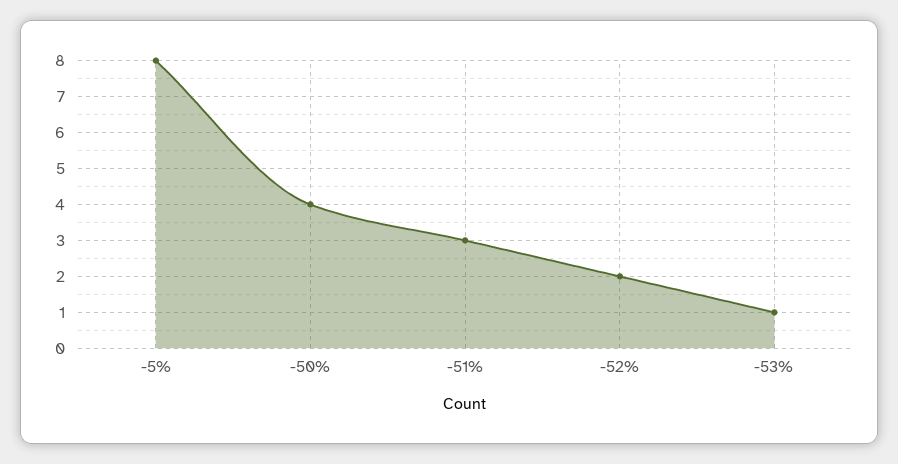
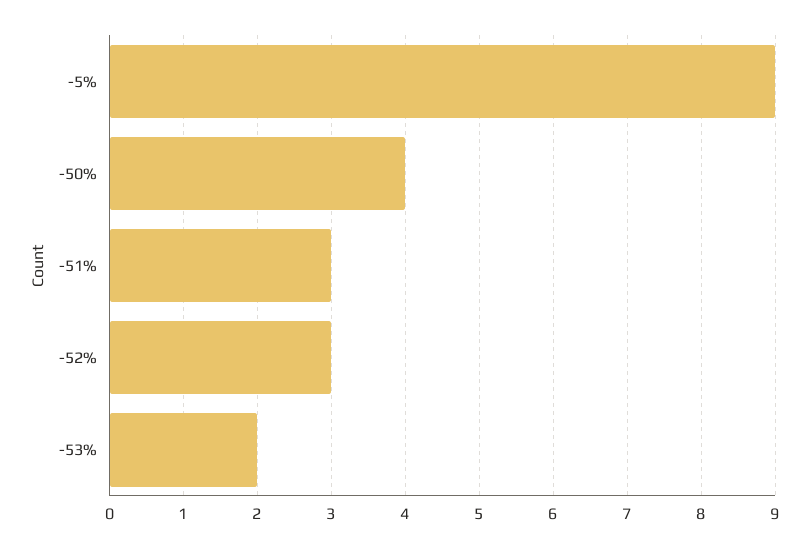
-5%: 8 -> 9
-52%: 2 -> 3
-53%: 1 -> 2

